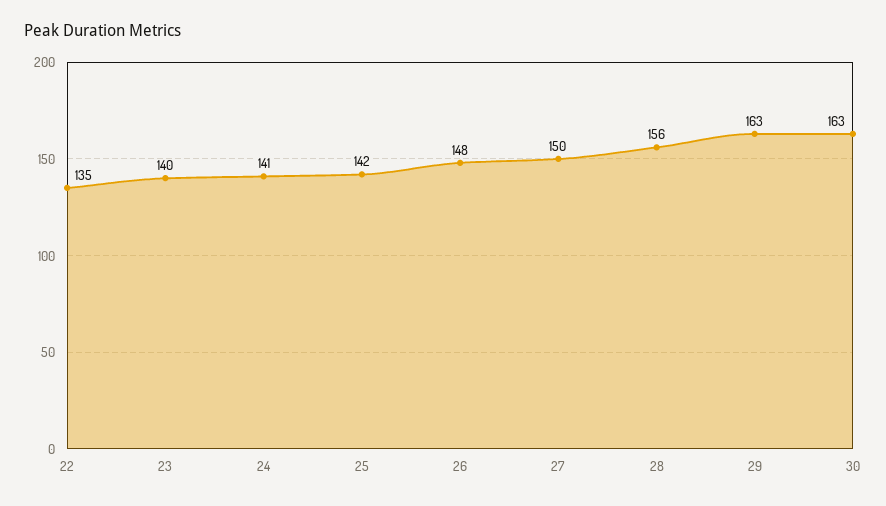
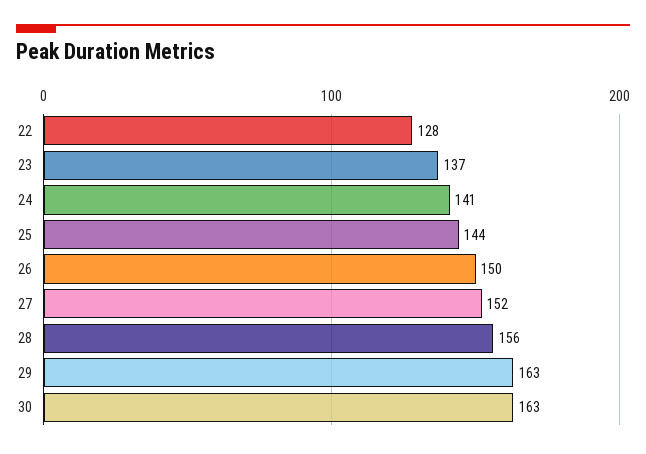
22: 135 -> 128
23: 140 -> 137
25: 142 -> 144
26: 148 -> 150
27: 150 -> 152

